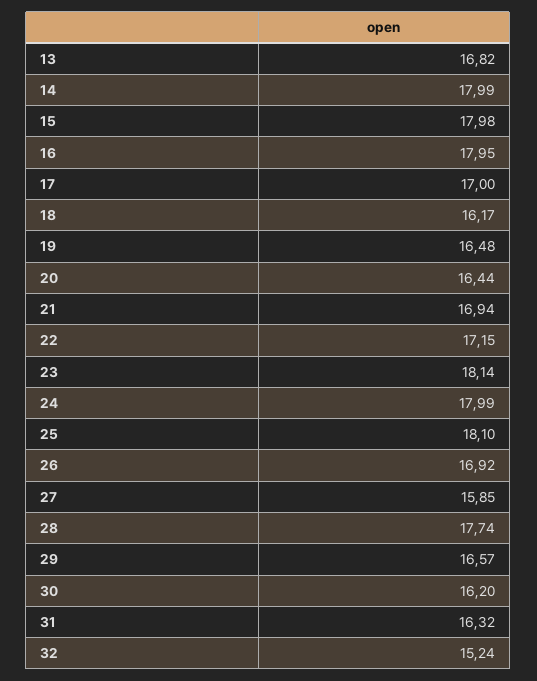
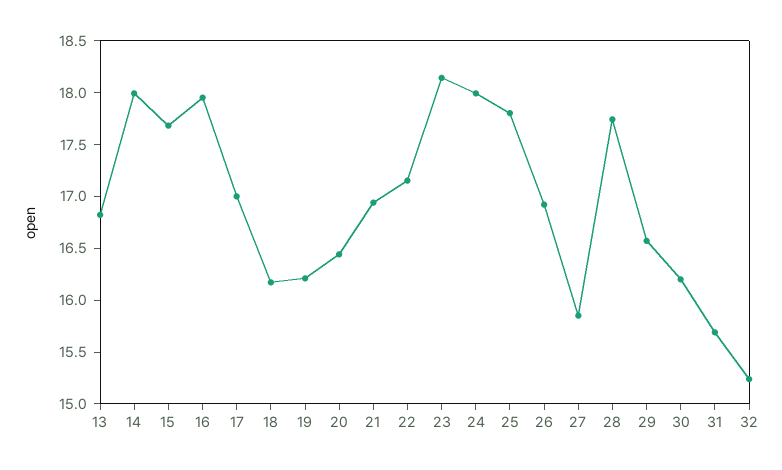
15: 17.98 -> 17.7
19: 16.48 -> 16.2
25: 18.1 -> 17.8
31: 16.32 -> 15.7

